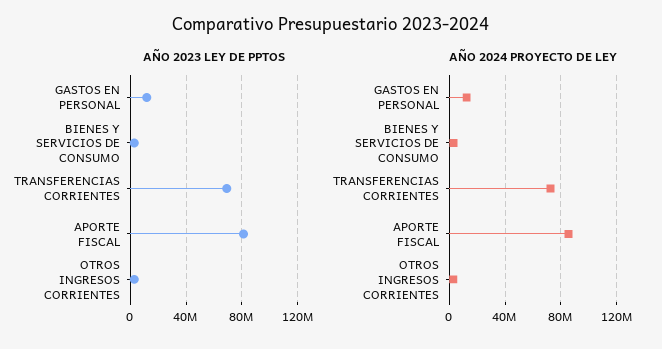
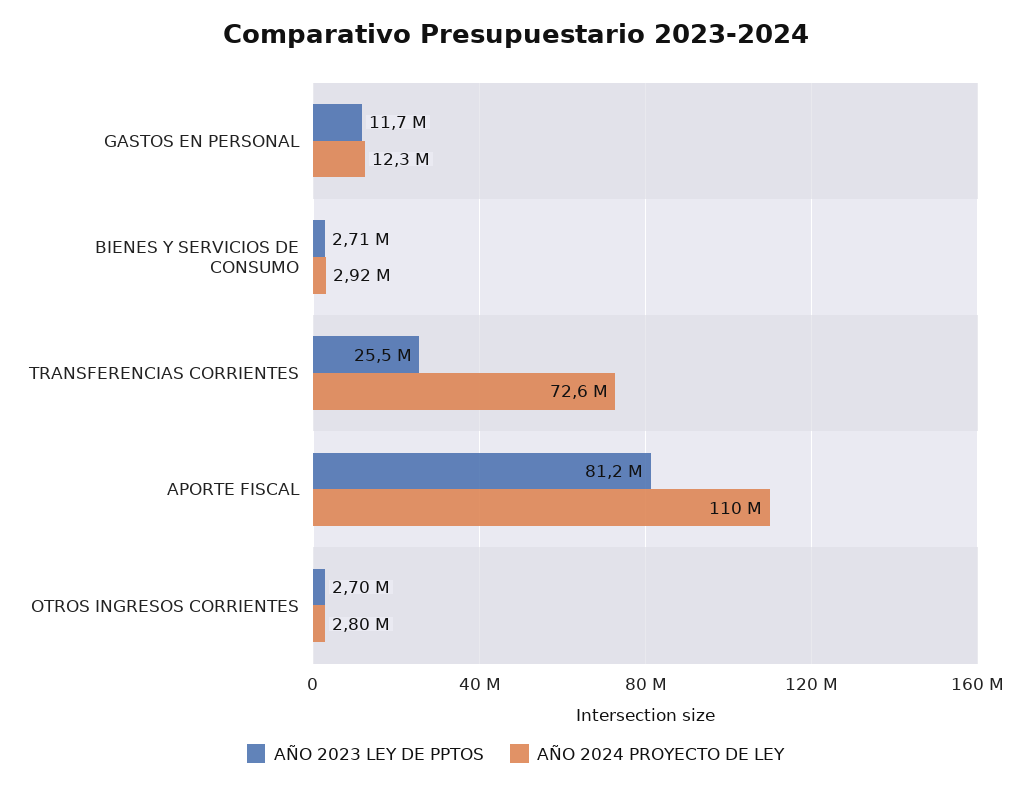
AÑO 2023 LEY DE PPTOS, TRANSFERENCIAS CORRIENTES: 70000000 -> 25500000
AÑO 2024 PROYECTO DE LEY, APORTE FISCAL: 85000000 -> 110000000

